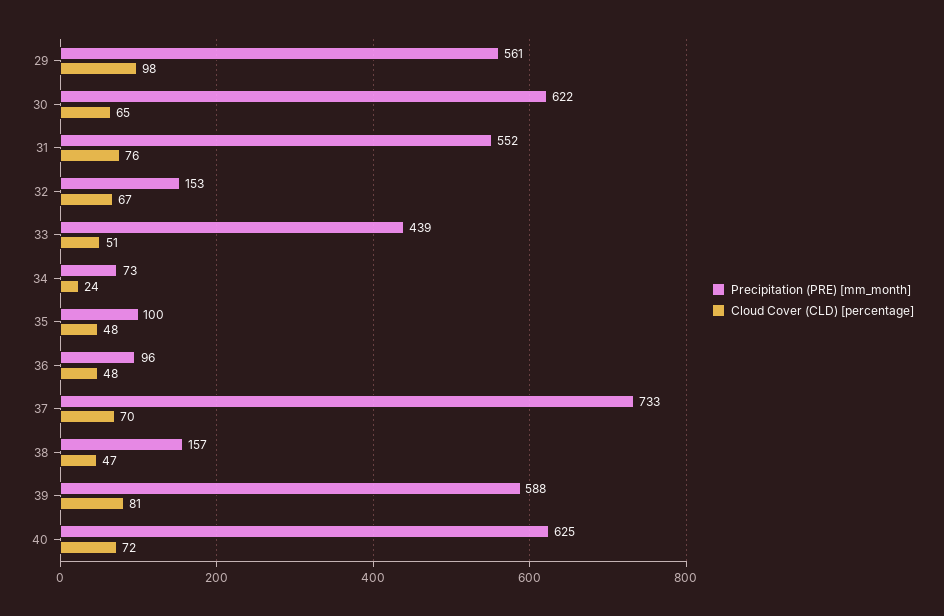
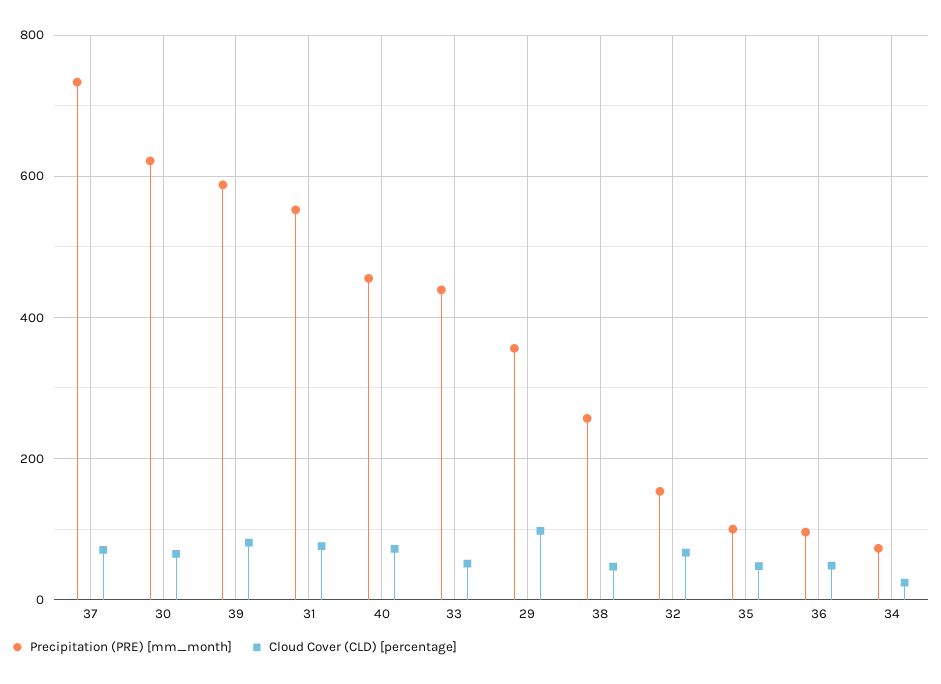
Precipitation (PRE) [mm_month], 29: 561 -> 360
Precipitation (PRE) [mm_month], 38: 157 -> 260
Precipitation (PRE) [mm_month], 40: 625 -> 460

